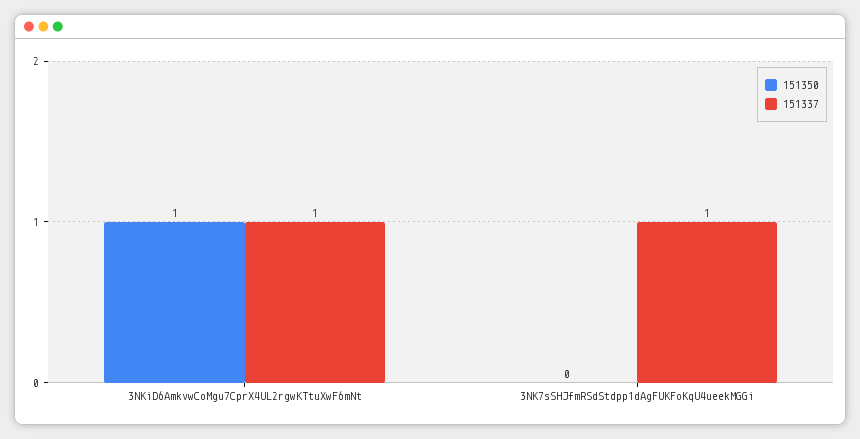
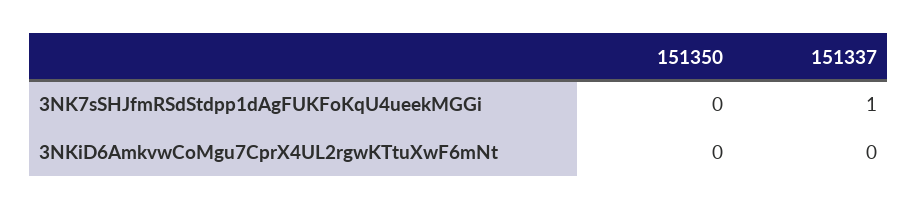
151350, 3NKiD6AmkvwCoMgu7CprX4UL2rgwKTtuXwF6mNt: 1 -> 0
151337, 3NKiD6AmkvwCoMgu7CprX4UL2rgwKTtuXwF6mNt: 1 -> 0

